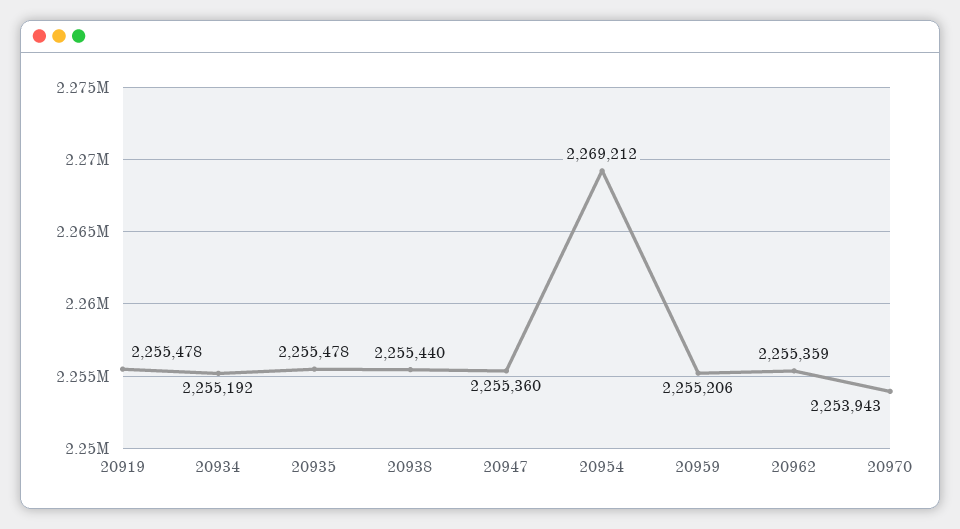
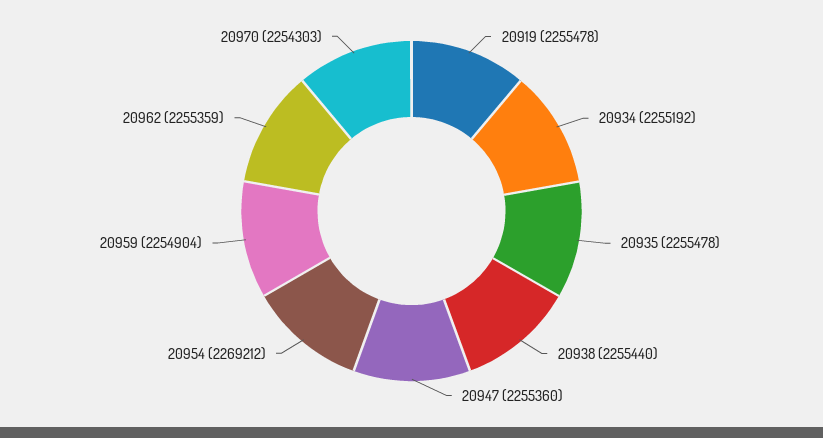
20959: 2255206 -> 2254904
20970: 2253943 -> 2254303

